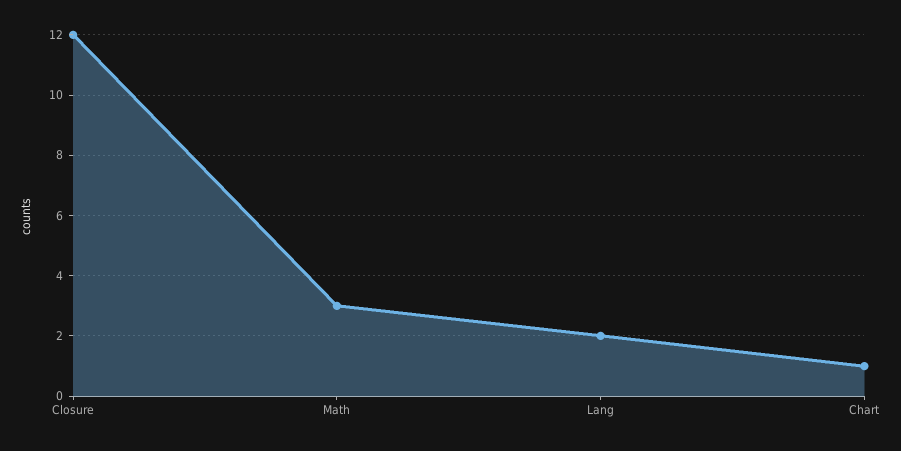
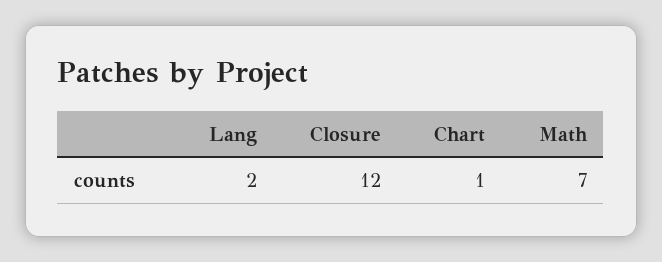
Math: 3 -> 7

